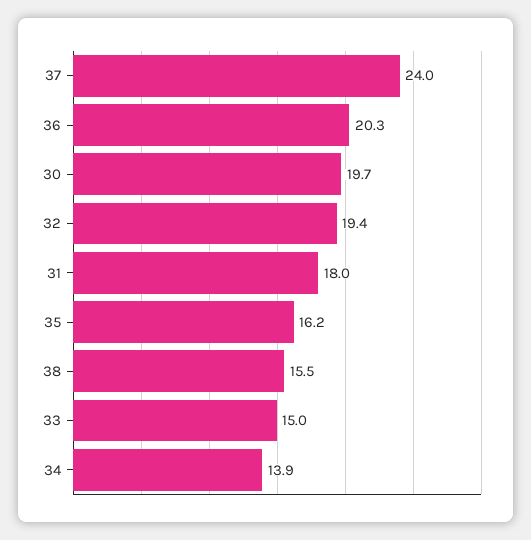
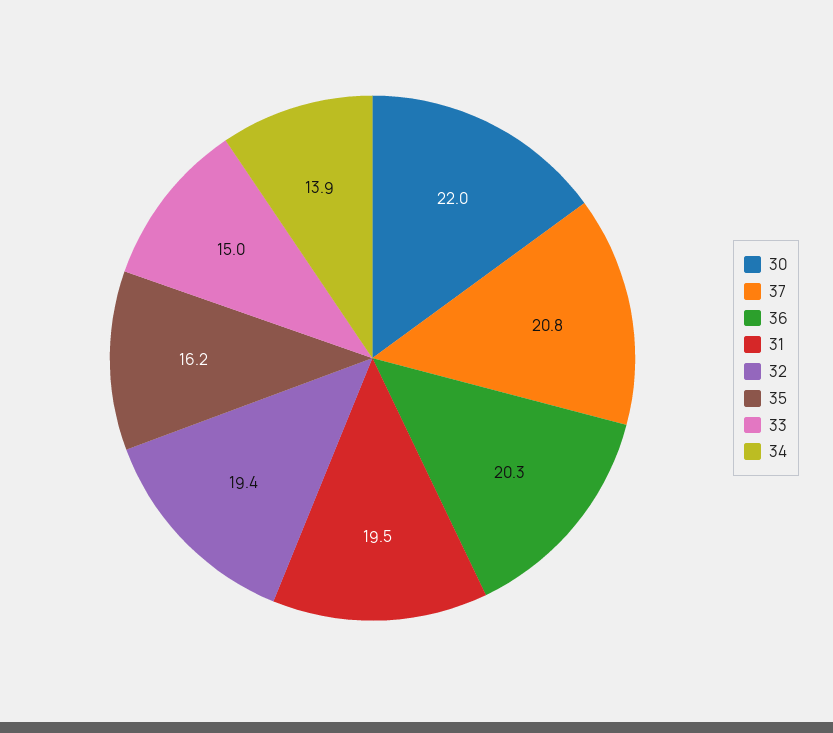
37: 24 -> 20.8
30: 19.7 -> 22
31: 18 -> 19.5
38: 15.5 -> none

